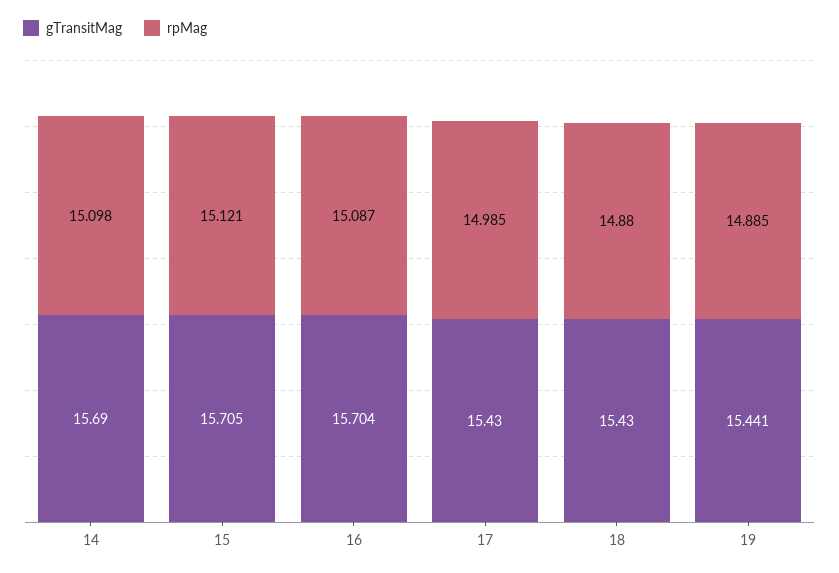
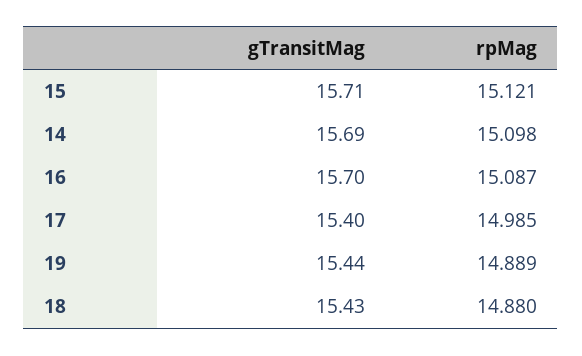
gTransitMag, 17: 15.43 -> 15.4
rpMag, 19: 14.885 -> 14.889

